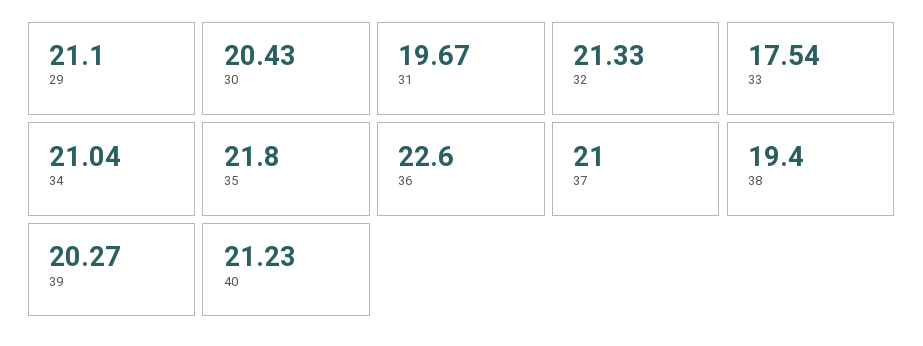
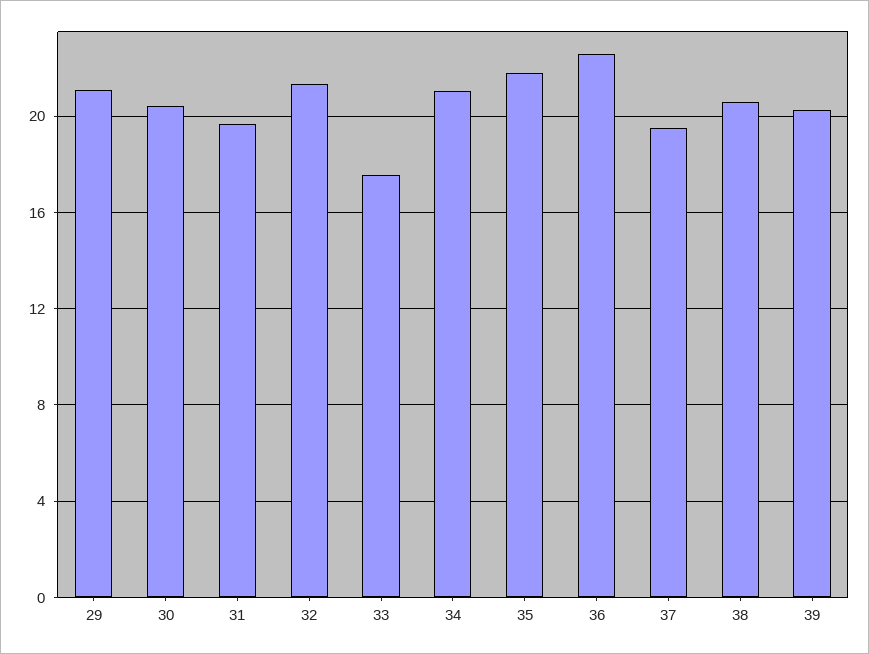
37: 21 -> 19.5
38: 19.4 -> 20.5
40: 21.23 -> none

